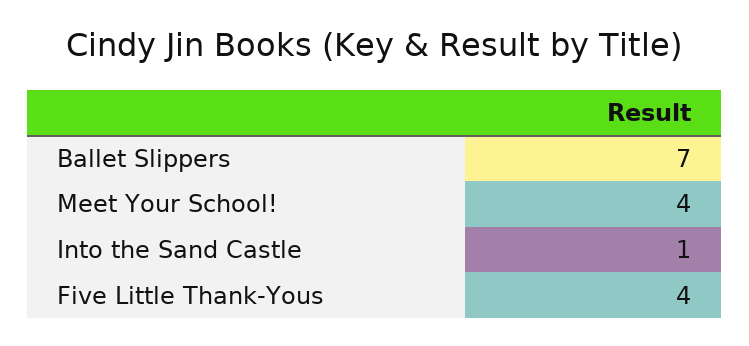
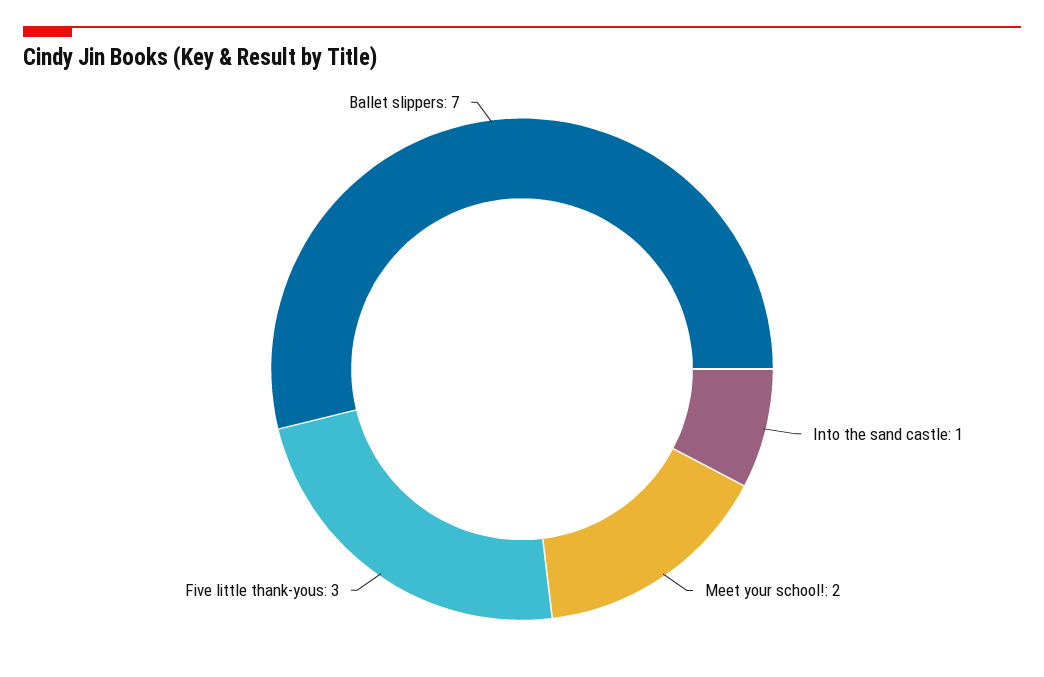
Meet Your School!: 4 -> 2
Five Little Thank-Yous: 4 -> 3

